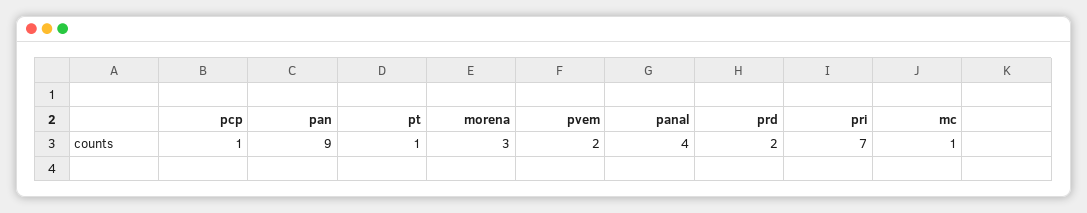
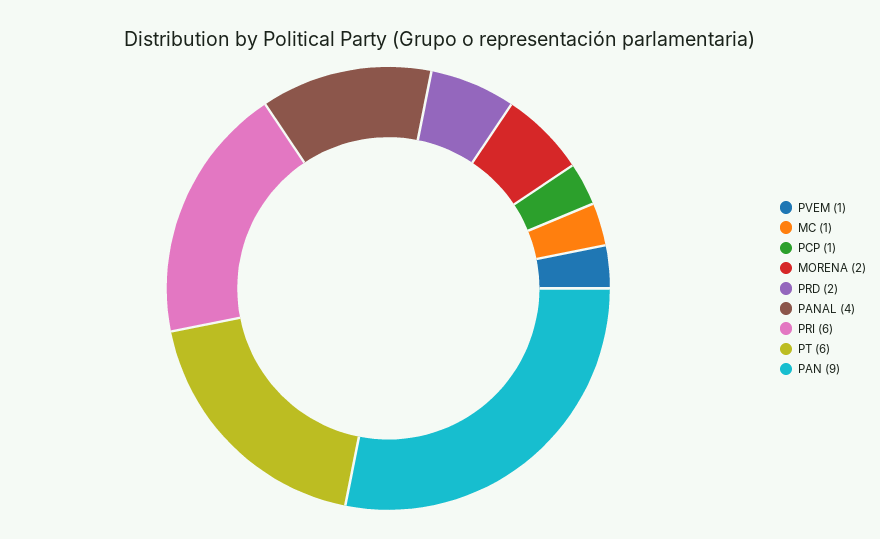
pt: 1 -> 6
morena: 3 -> 2
pvem: 2 -> 1
pri: 7 -> 6

